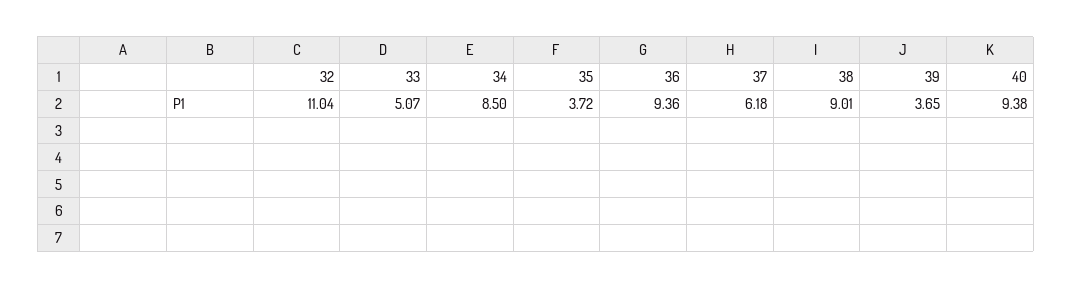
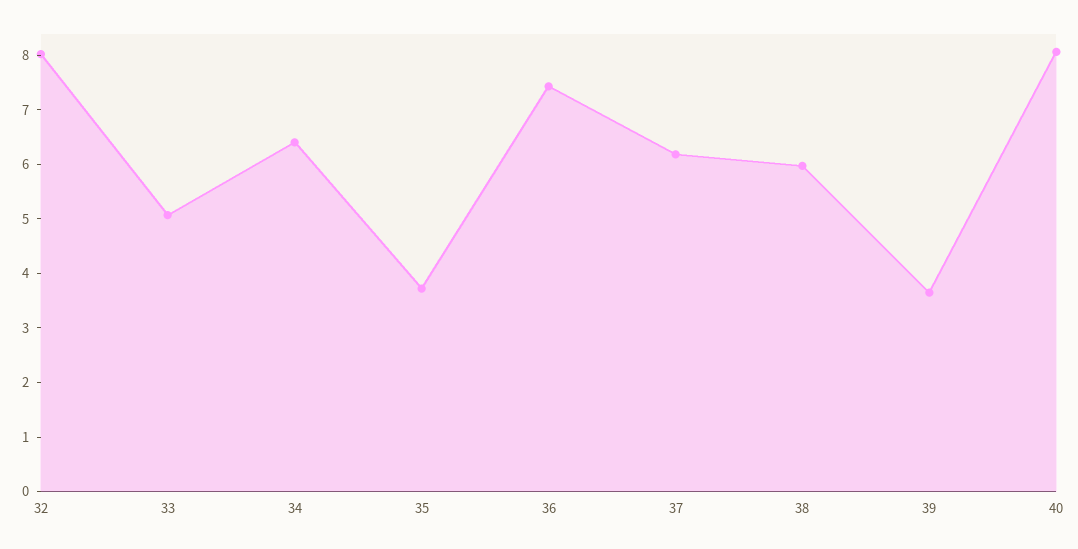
32: 11.04 -> 8
34: 8.5 -> 6.4
36: 9.36 -> 7.4
38: 9.01 -> 6
40: 9.38 -> 8

